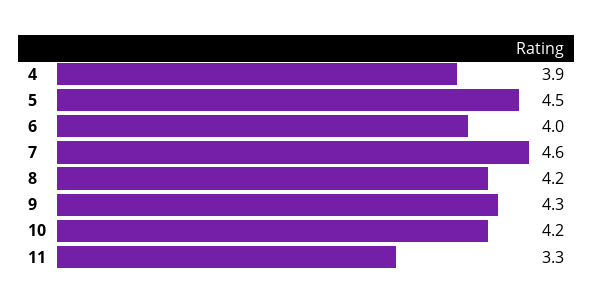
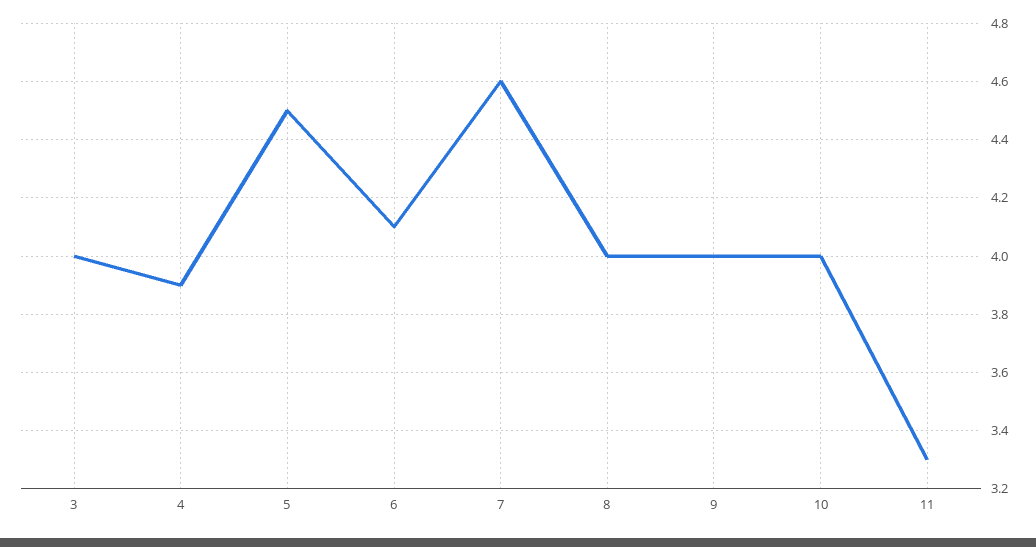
6: 4 -> 4.1
8: 4.2 -> 4
9: 4.3 -> 4
10: 4.2 -> 4
3: none -> 4

